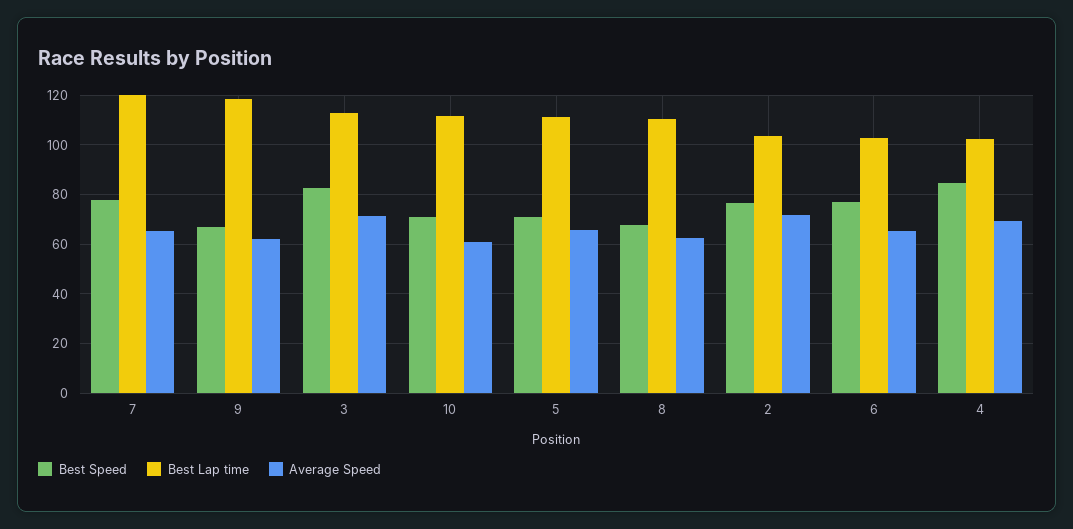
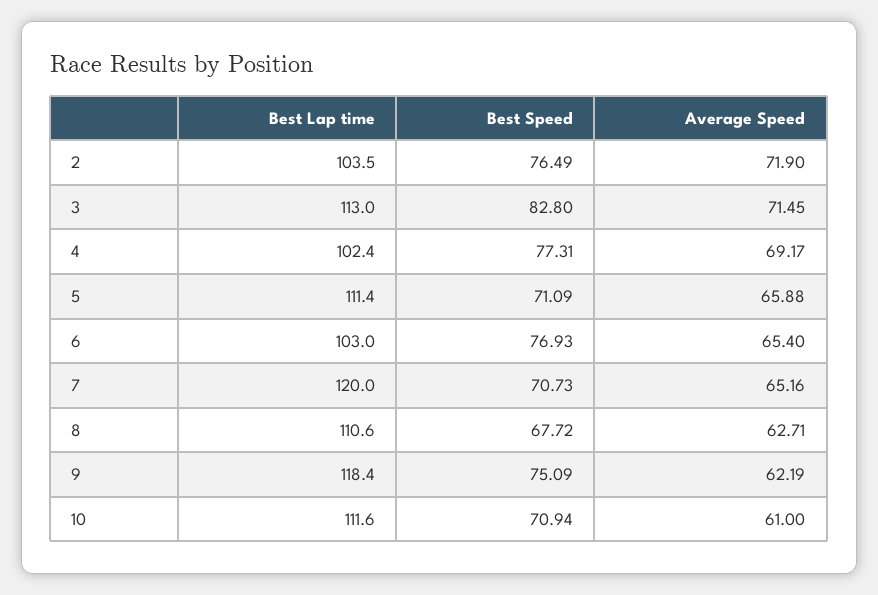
Best Speed, 7: 77.5 -> 70.73
Best Speed, 9: 67.5 -> 75.09
Best Speed, 4: 85 -> 77.31

